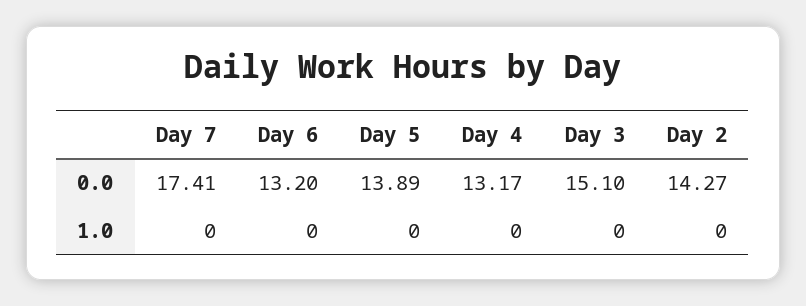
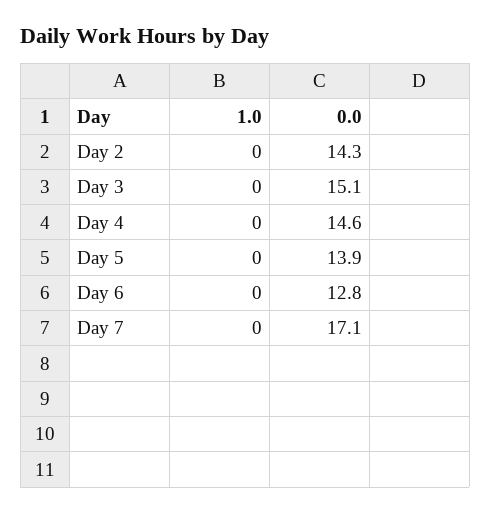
Day 7, 0.0: 17.41 -> 17.1
Day 6, 0.0: 13.2 -> 12.8
Day 4, 0.0: 13.17 -> 14.6

